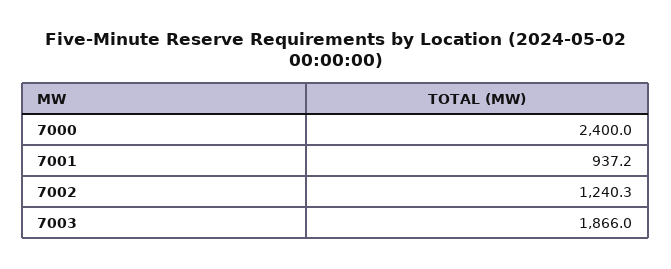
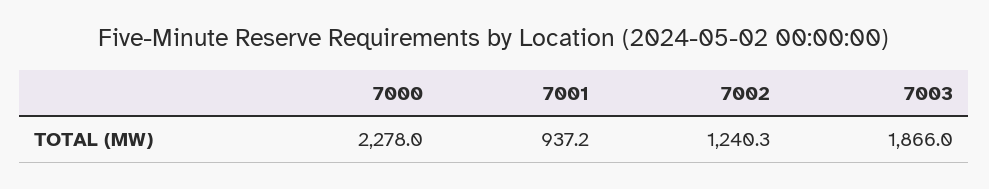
7000: 2400 -> 2278

